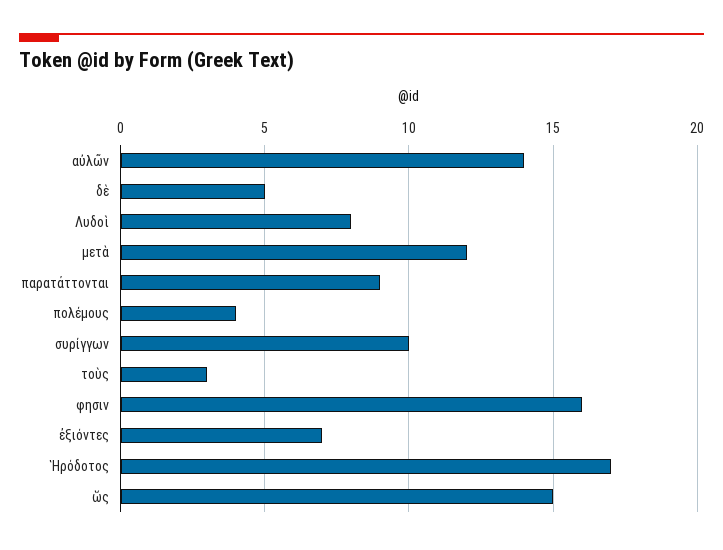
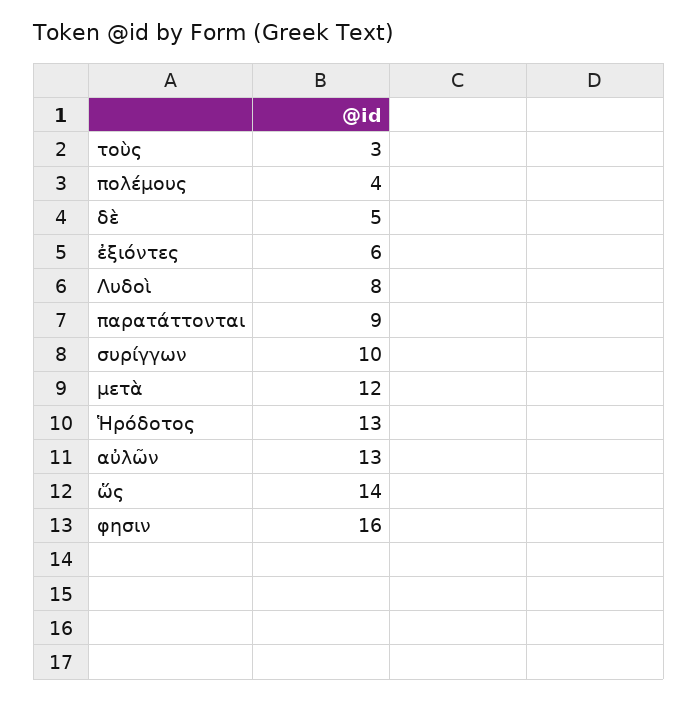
αὐλῶν: 14 -> 13
ἐξιόντες: 7 -> 6
Ἡρόδοτος: 17 -> 13
ὥς: 15 -> 14

